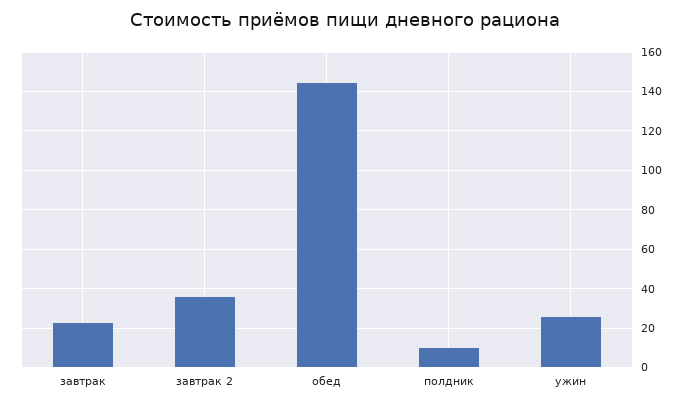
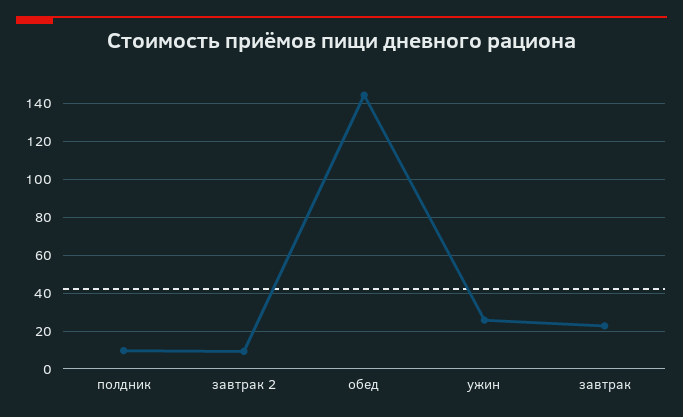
завтрак 2: 35 -> 10

